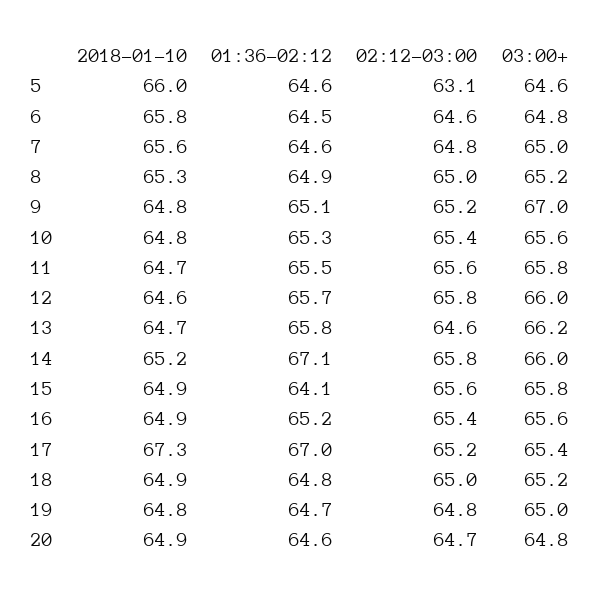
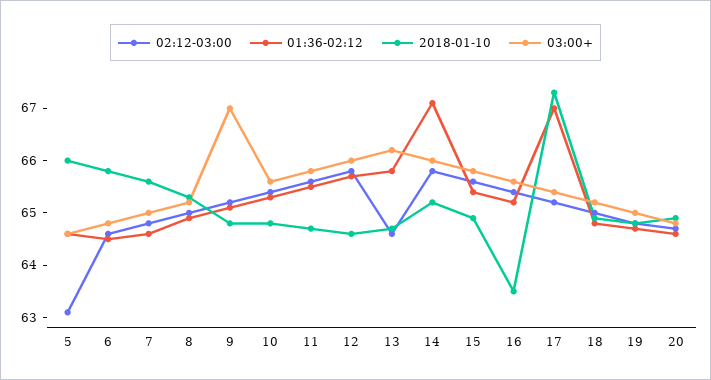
01:36-02:12, 15: 64.1 -> 65.5
2018-01-10, 16: 64.9 -> 63.5

